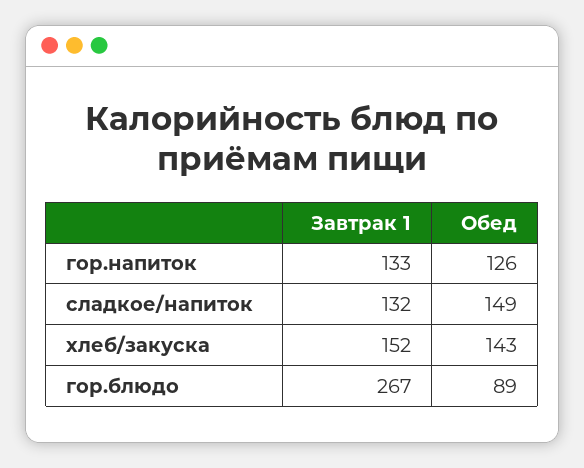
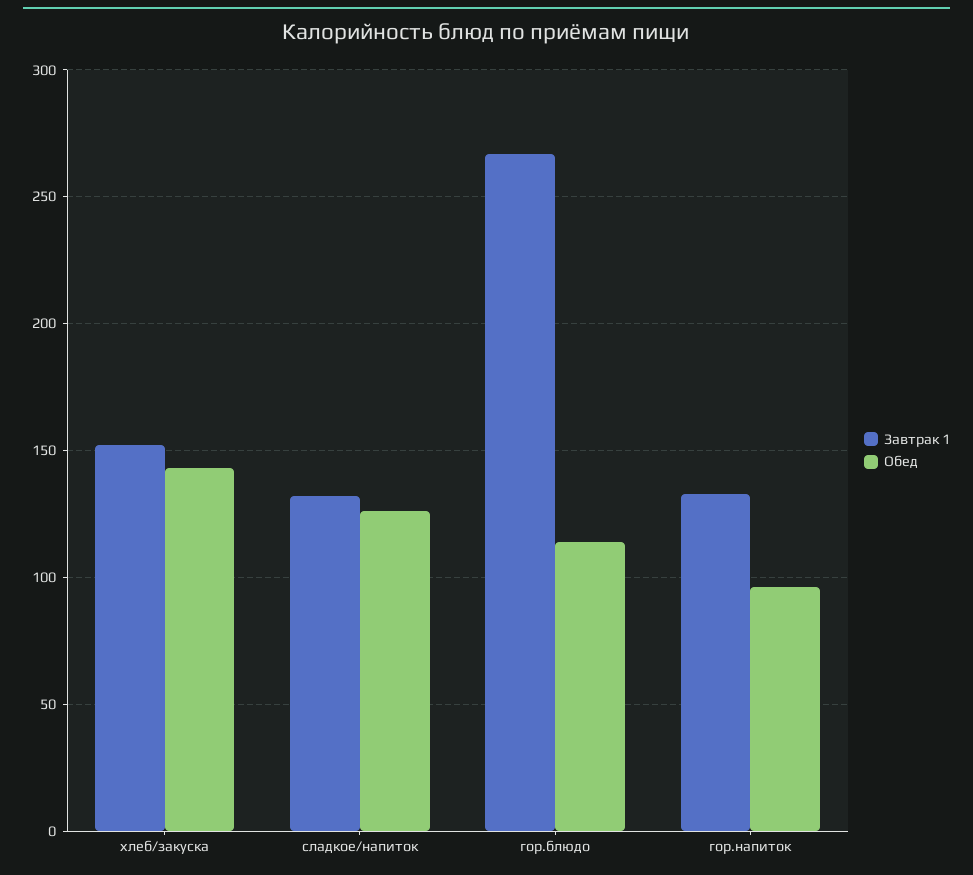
Обед, гор.напиток: 126 -> 95
Обед, сладкое/напиток: 149 -> 125
Обед, гор.блюдо: 89 -> 115

